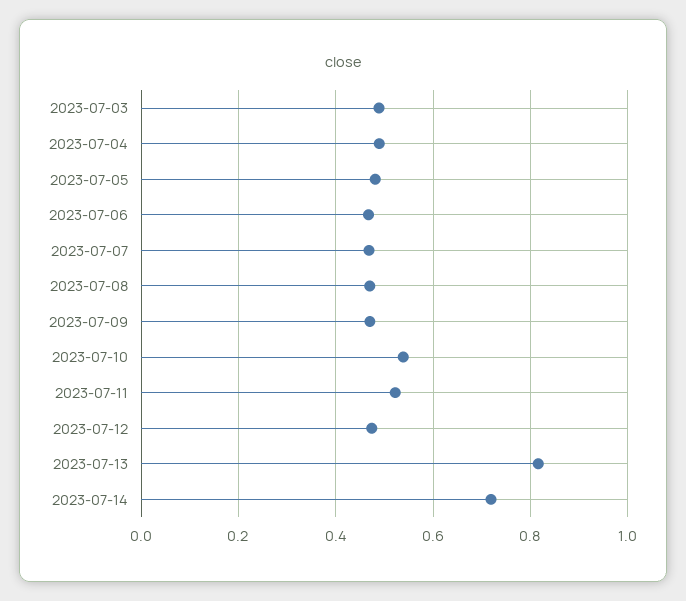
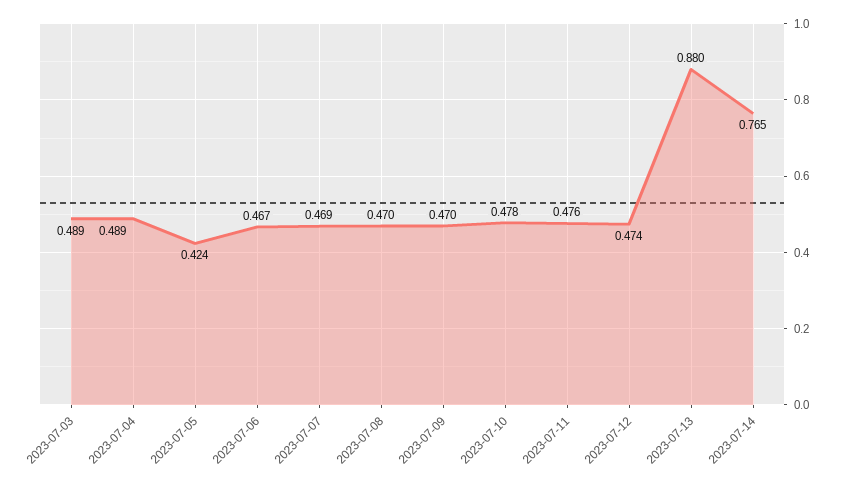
2023-07-05: 0.48 -> 0.424
2023-07-10: 0.54 -> 0.478
2023-07-11: 0.52 -> 0.476
2023-07-13: 0.82 -> 0.88
2023-07-14: 0.72 -> 0.765

